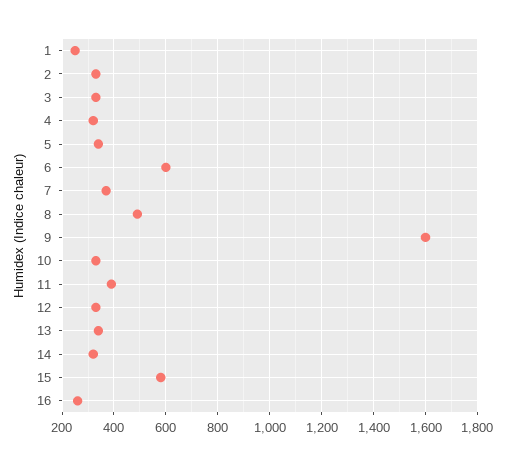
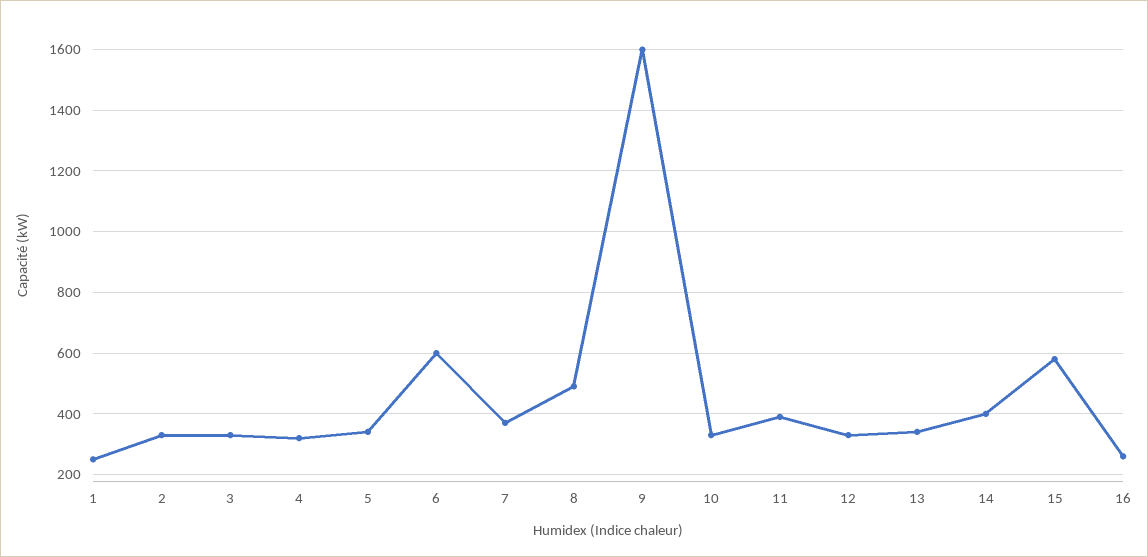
14: 325 -> 400

